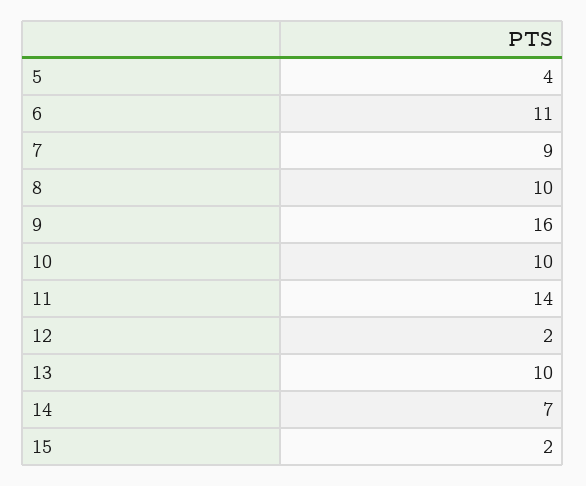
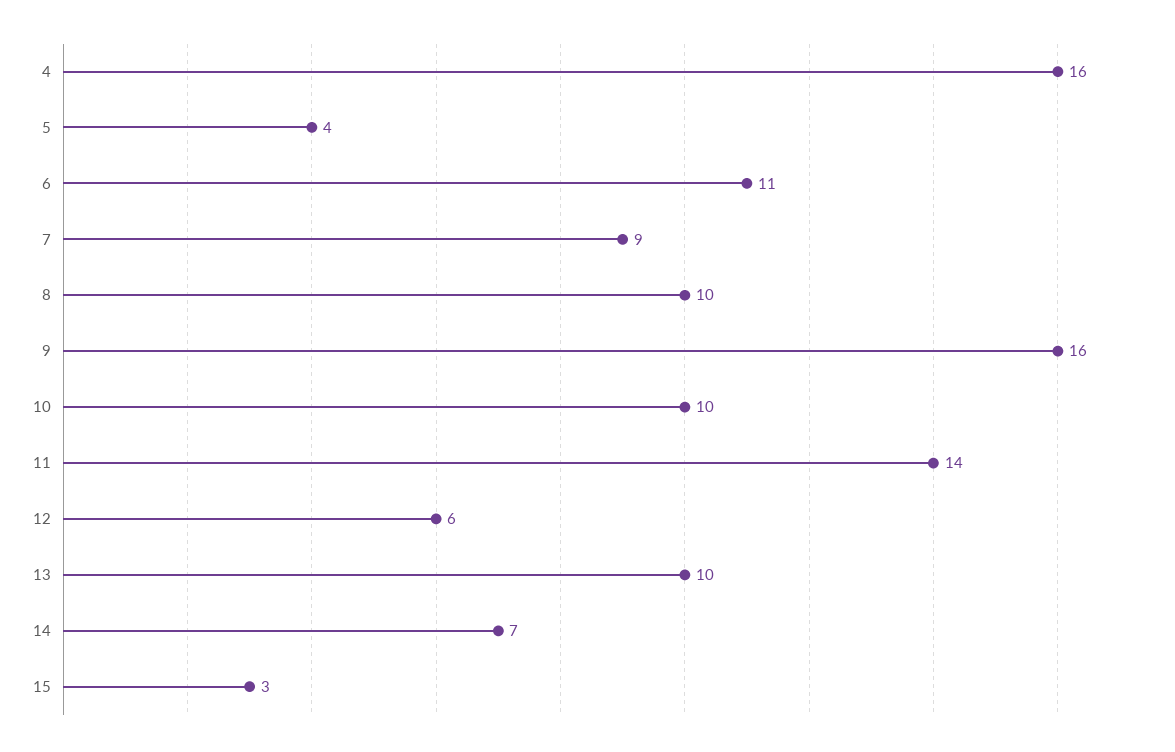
12: 2 -> 6
15: 2 -> 3
4: none -> 16

